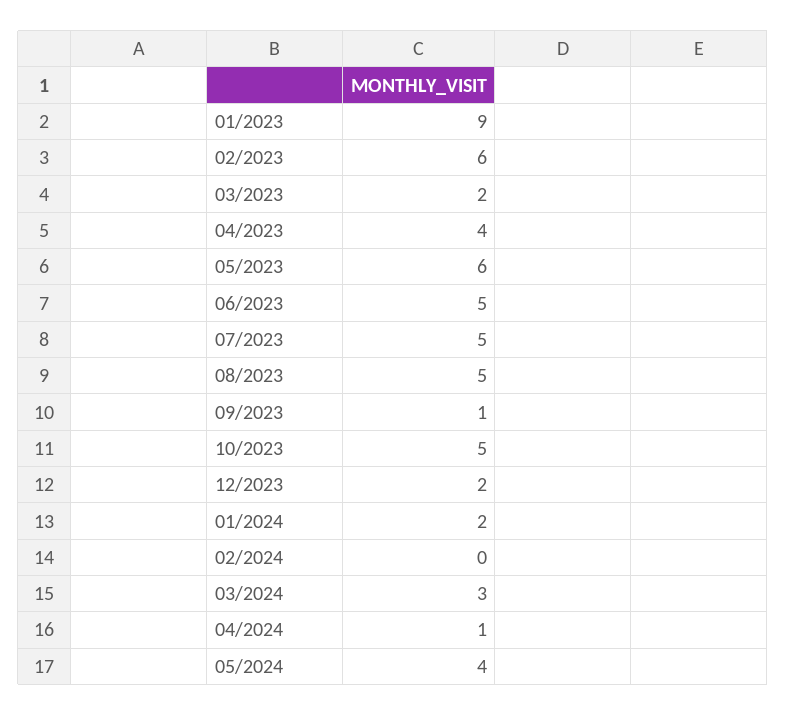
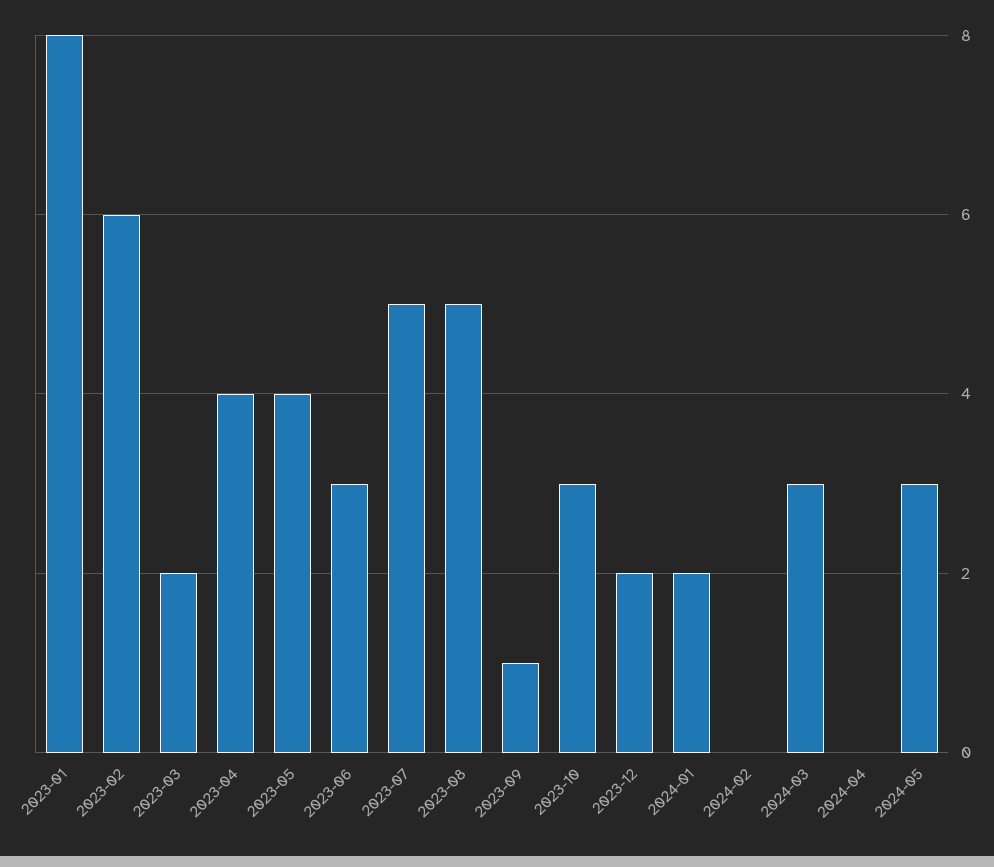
01/2023: 9 -> 8
05/2023: 6 -> 4
06/2023: 5 -> 3
10/2023: 5 -> 3
04/2024: 1 -> 0
05/2024: 4 -> 3

